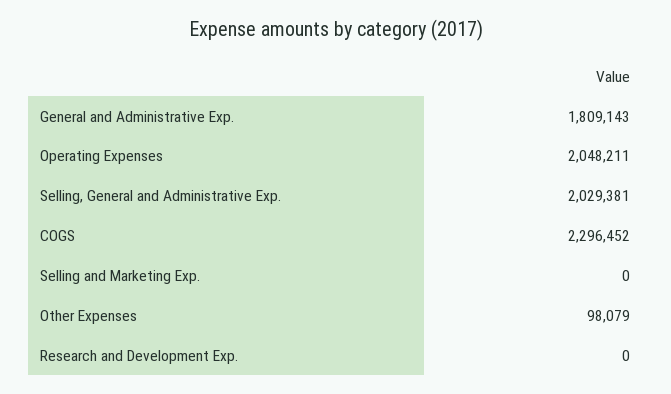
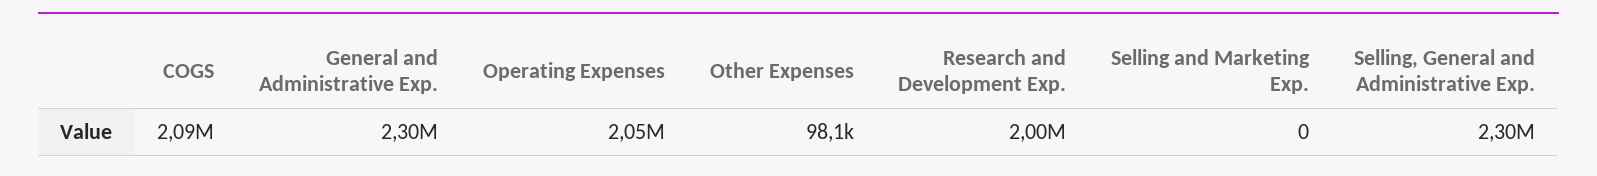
General and Administrative Exp.: 1809143 -> 2300000
Selling, General and Administrative Exp.: 2029381 -> 2300000
COGS: 2296452 -> 2090000
Research and Development Exp.: 0 -> 2000000

